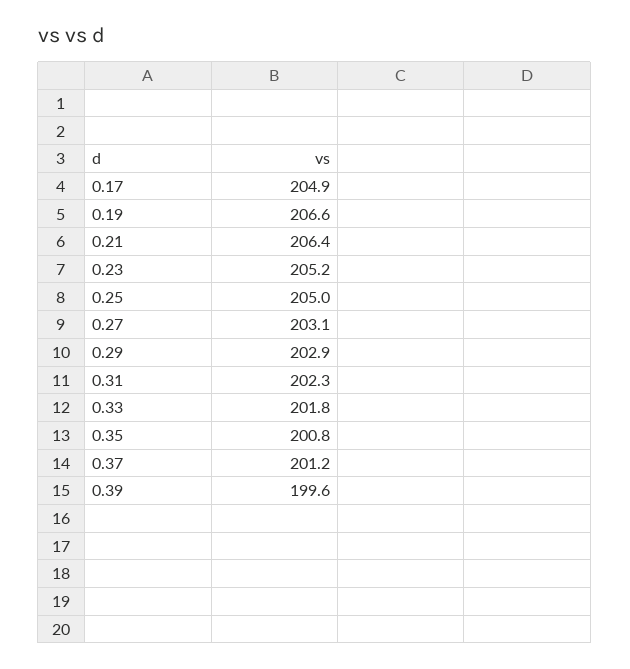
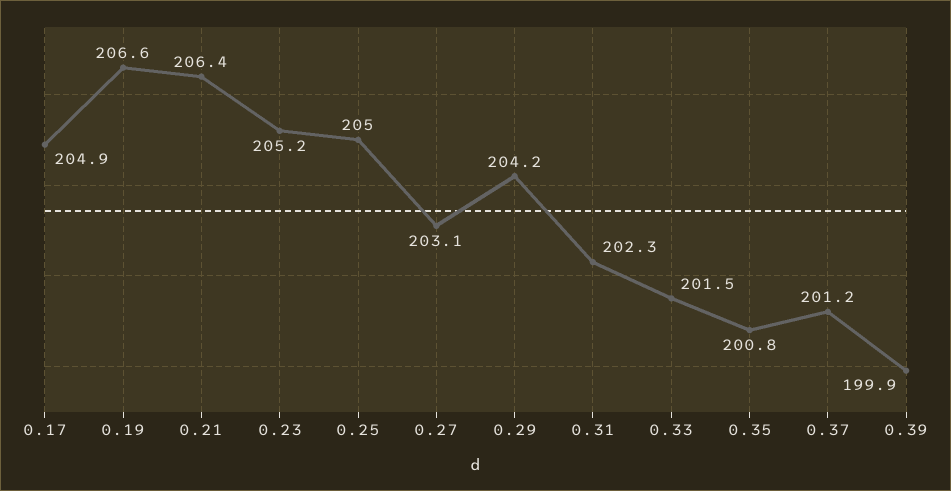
0.29: 202.9 -> 204.2
0.33: 201.8 -> 201.5
0.39: 199.6 -> 199.9

